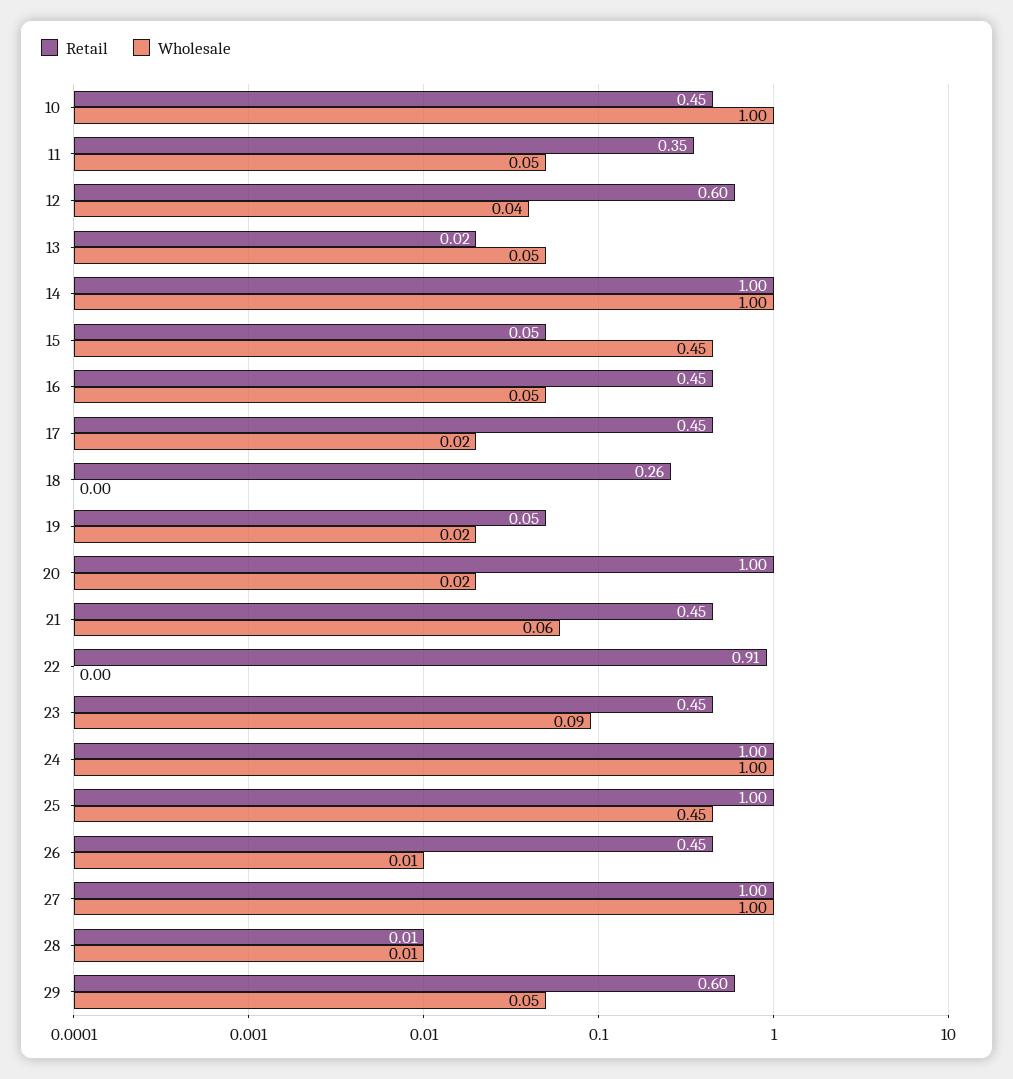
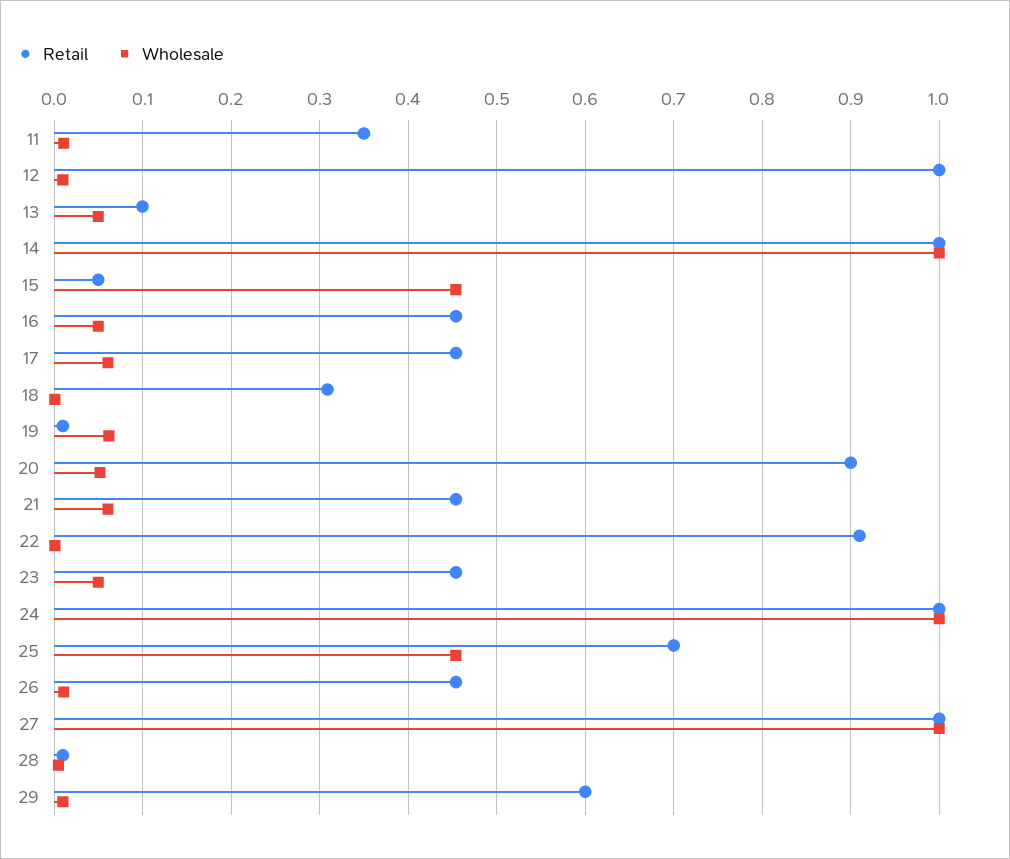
Retail, 10: 0.45 -> none
Wholesale, 10: 1 -> none
Wholesale, 11: 0.05 -> 0.01
Retail, 12: 0.6 -> 1
Wholesale, 12: 0.04 -> 0.01
Retail, 13: 0.02 -> 0.1
Wholesale, 17: 0.02 -> 0.06
Retail, 18: 0.26 -> 0.31
Retail, 19: 0.05 -> 0.01
Wholesale, 19: 0.02 -> 0.06
Retail, 20: 1 -> 0.9
Wholesale, 20: 0.02 -> 0.05
Wholesale, 23: 0.09 -> 0.05
Retail, 25: 1 -> 0.7
Wholesale, 29: 0.05 -> 0.01

